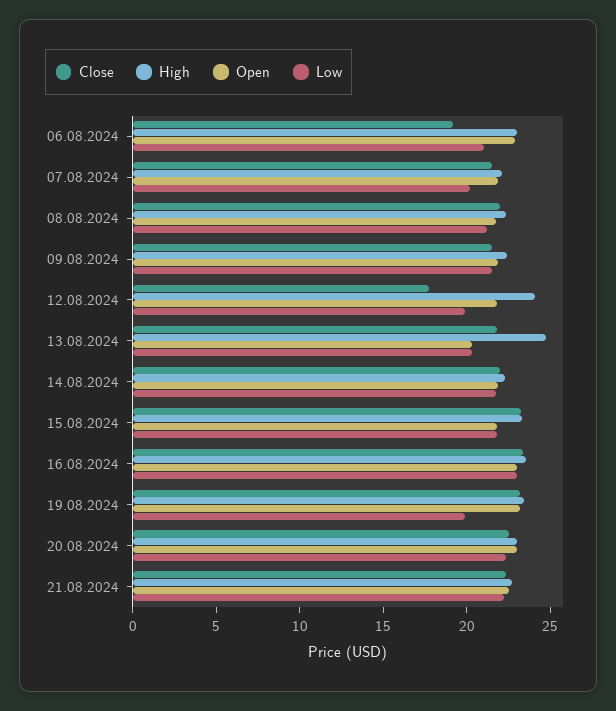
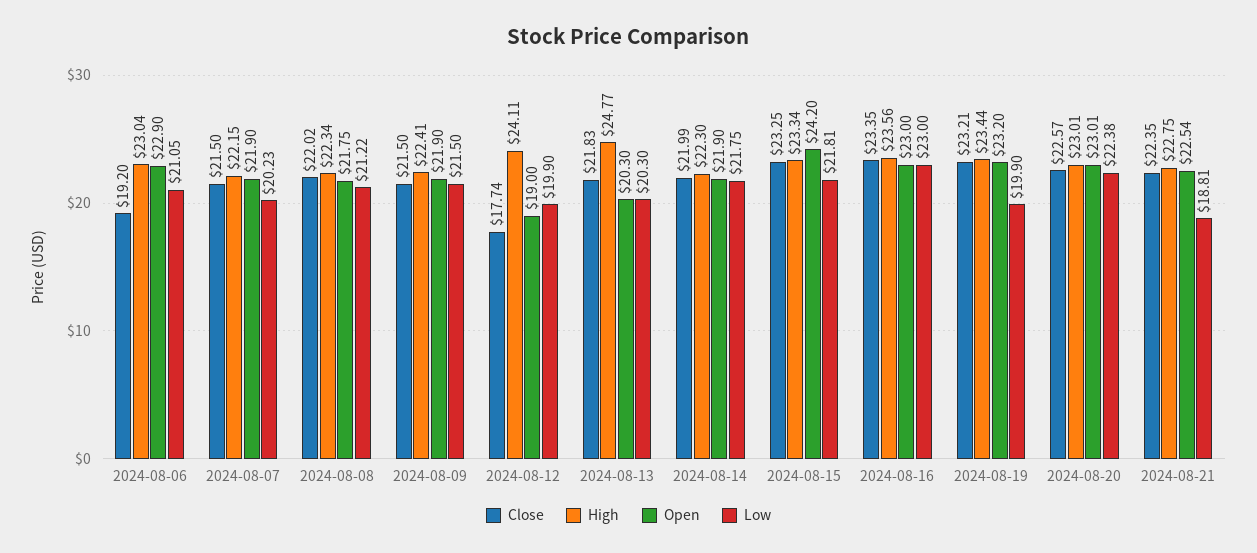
Open, 12.08.2024: 22 -> 19
Open, 15.08.2024: 22 -> 24.2
Low, 21.08.2024: 22 -> 18.81

